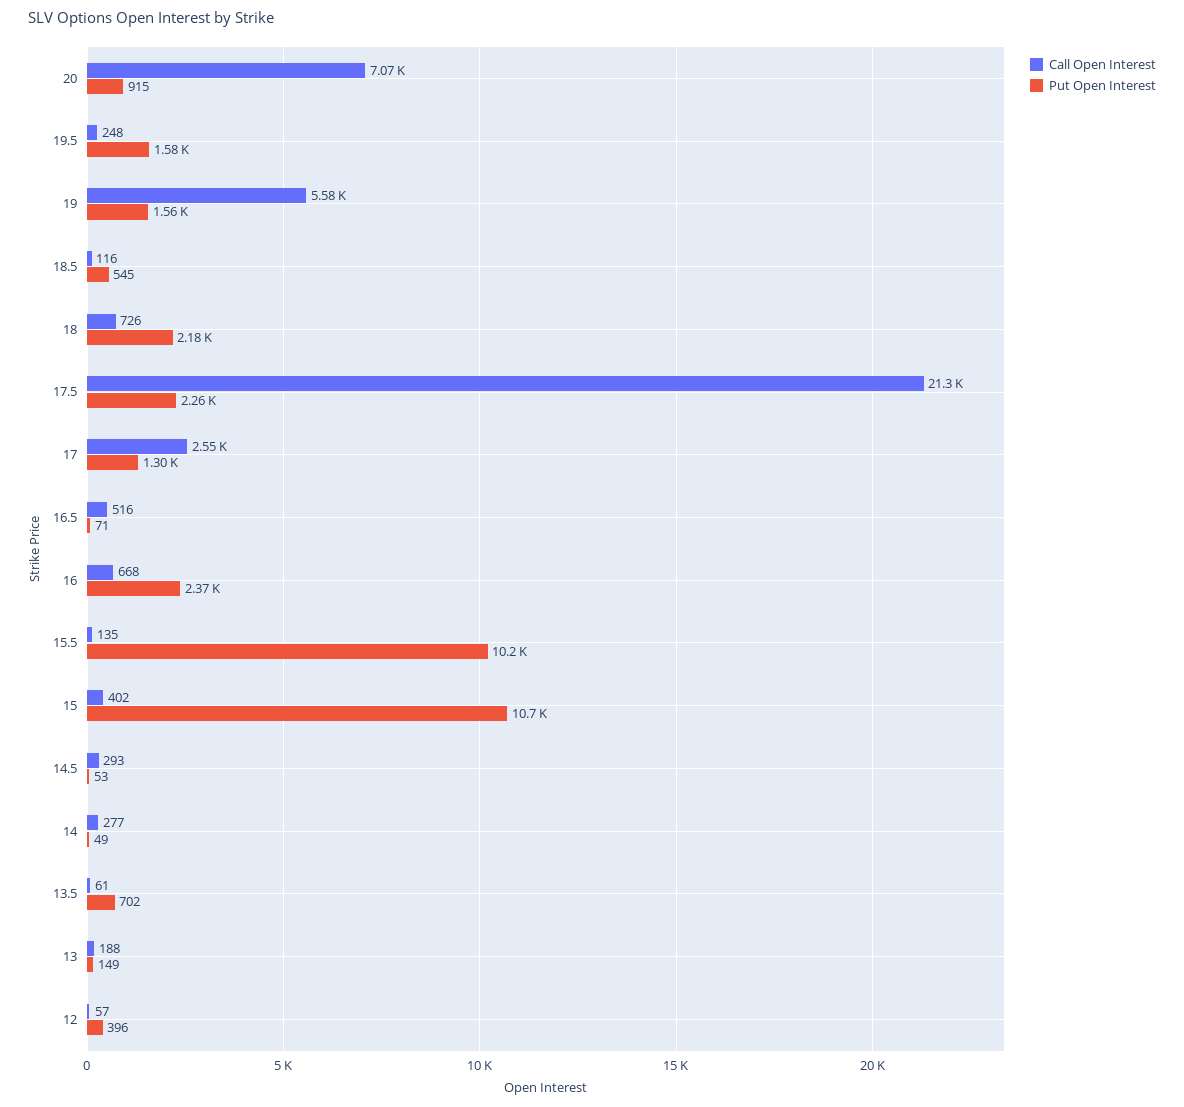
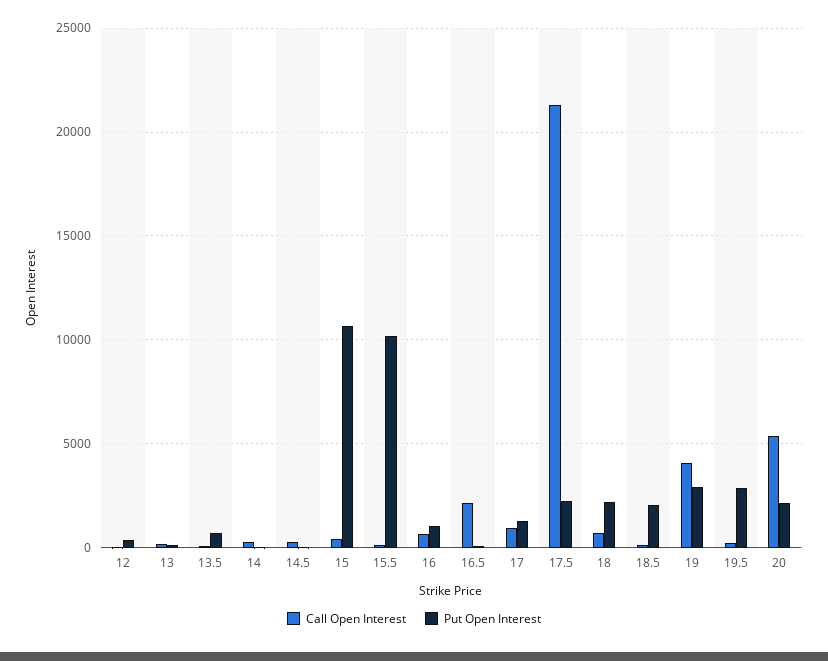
Call Open Interest, 20: 7070 -> 5500
Put Open Interest, 20: 915 -> 2000
Put Open Interest, 19.5: 1580 -> 3000
Call Open Interest, 19: 5580 -> 4000
Put Open Interest, 19: 1560 -> 3000
Put Open Interest, 18.5: 545 -> 2000
Call Open Interest, 17: 2550 -> 1000
Call Open Interest, 16.5: 516 -> 2000
Put Open Interest, 16: 2370 -> 1000

